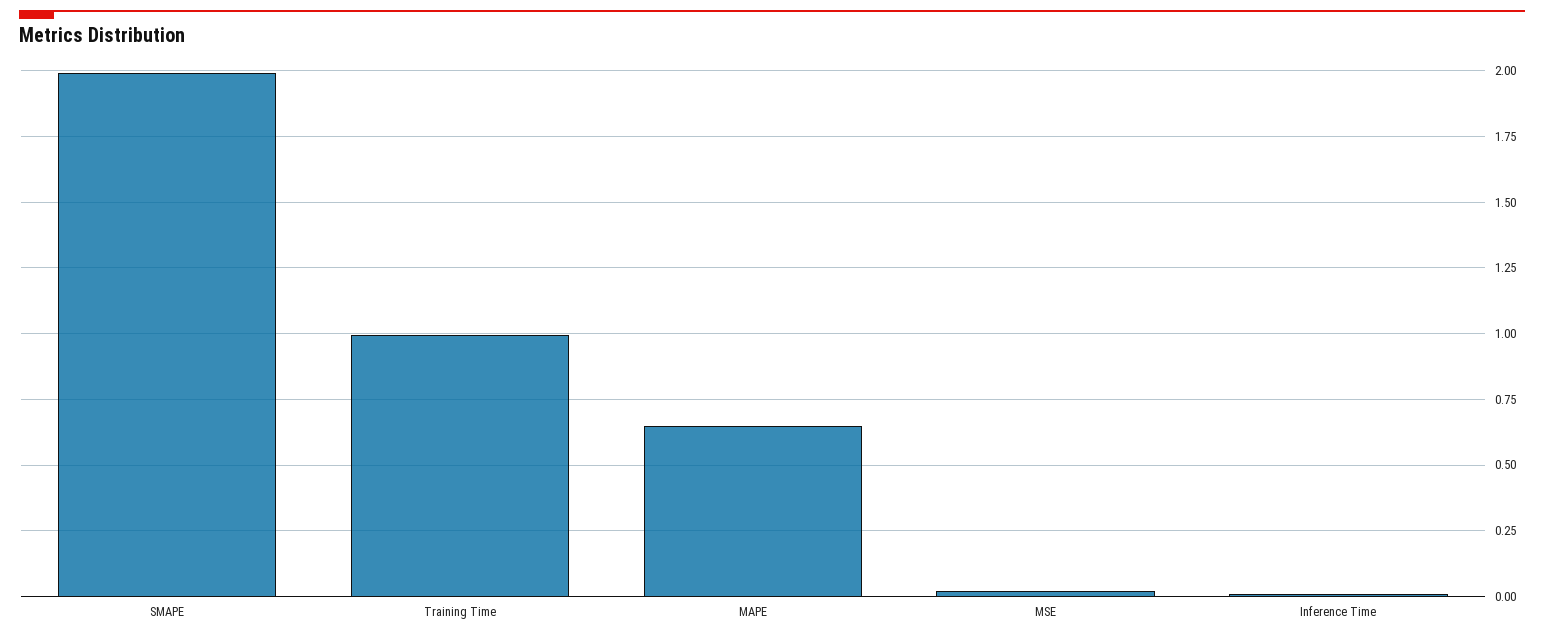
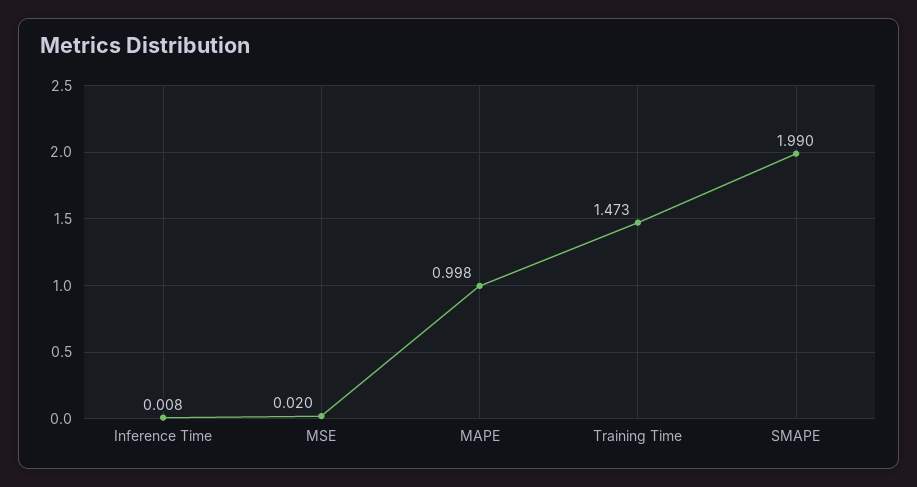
Training Time: 1 -> 1.473
MAPE: 0.65 -> 0.998

